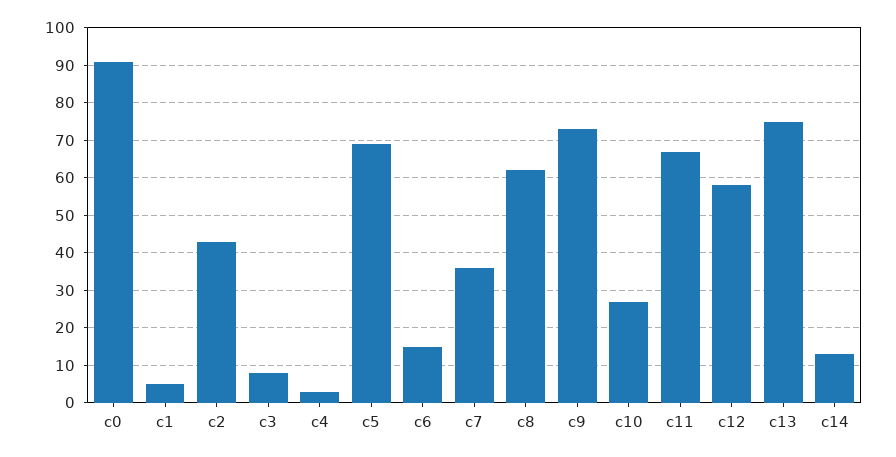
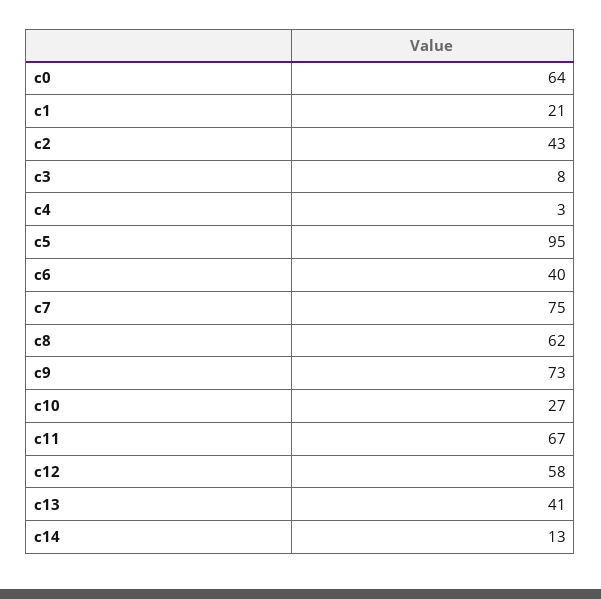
c0: 90 -> 64
c1: 5 -> 21
c5: 70 -> 95
c6: 15 -> 40
c7: 35 -> 75
c13: 75 -> 41

